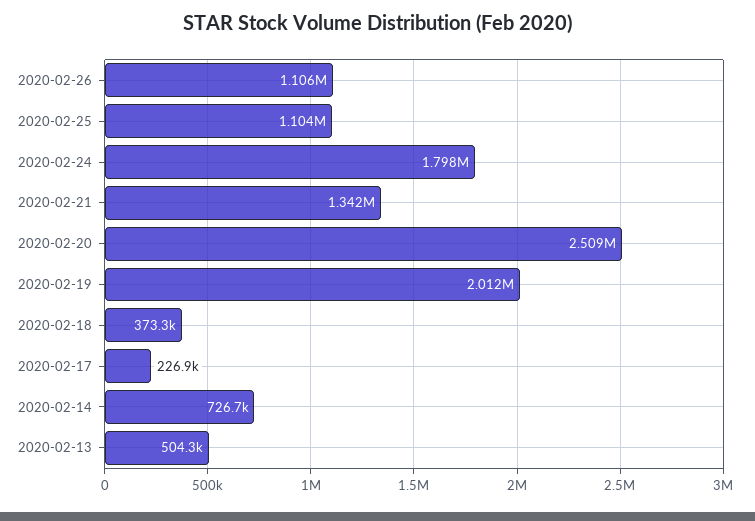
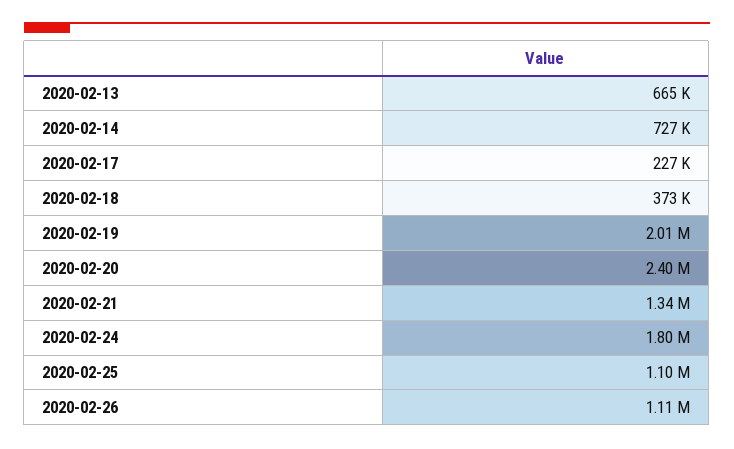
2020-02-20: 2509000 -> 2400000
2020-02-13: 504300 -> 665000

